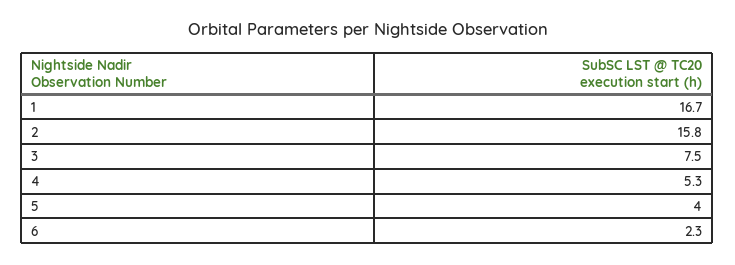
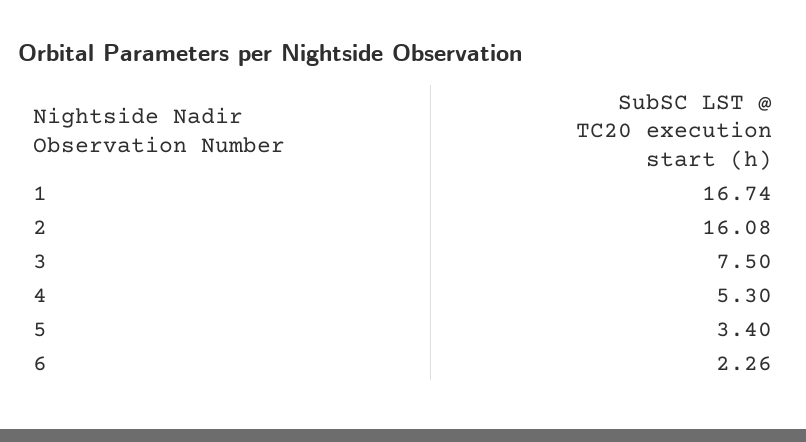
2: 15.8 -> 16.08
5: 4 -> 3.4

